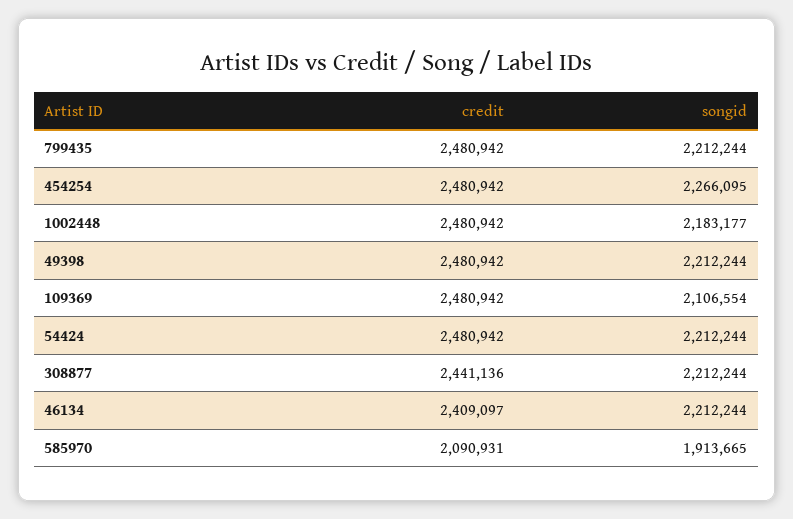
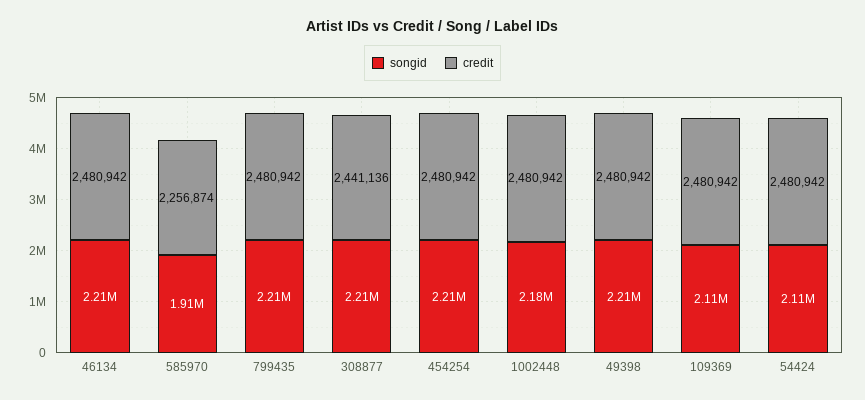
songid, 454254: 2266095 -> 2210000
songid, 54424: 2212244 -> 2110000
credit, 46134: 2409097 -> 2480942
credit, 585970: 2090931 -> 2256874

